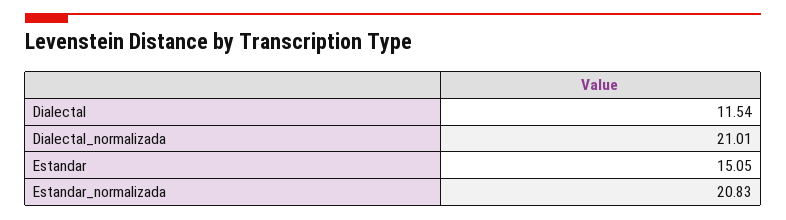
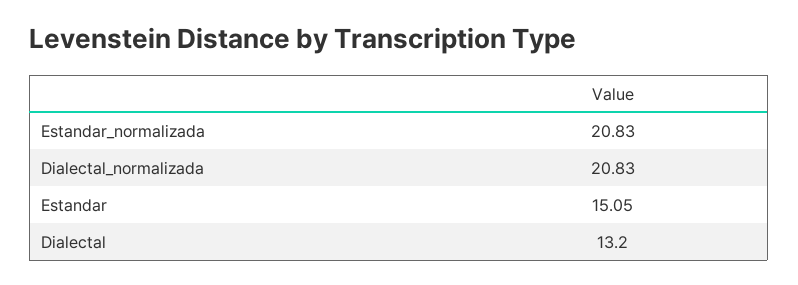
Dialectal: 11.54 -> 13.2
Dialectal_normalizada: 21.01 -> 20.83

